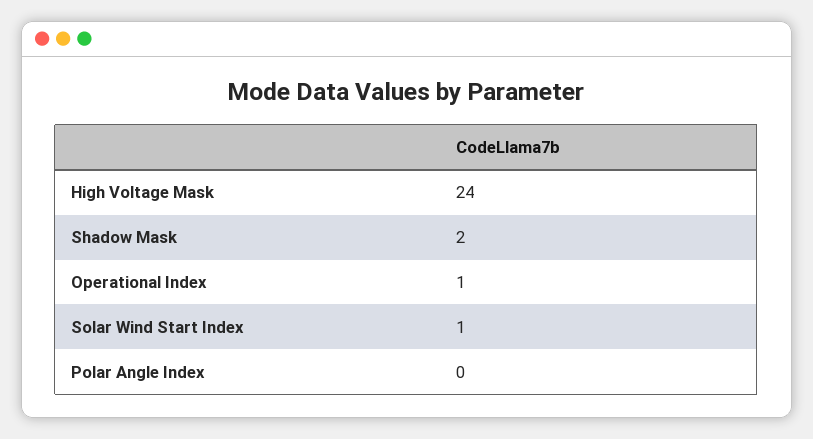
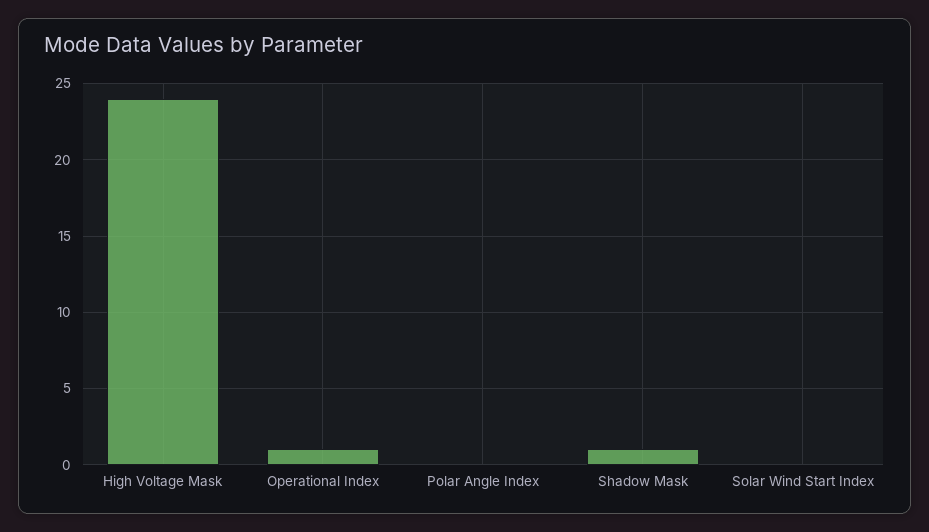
Shadow Mask: 2 -> 1
Solar Wind Start Index: 1 -> 0

